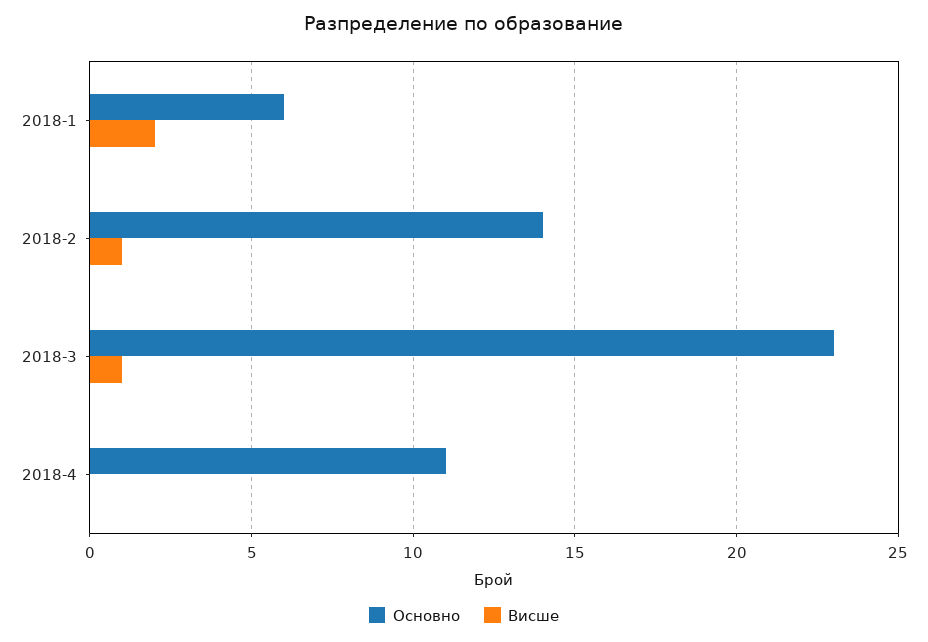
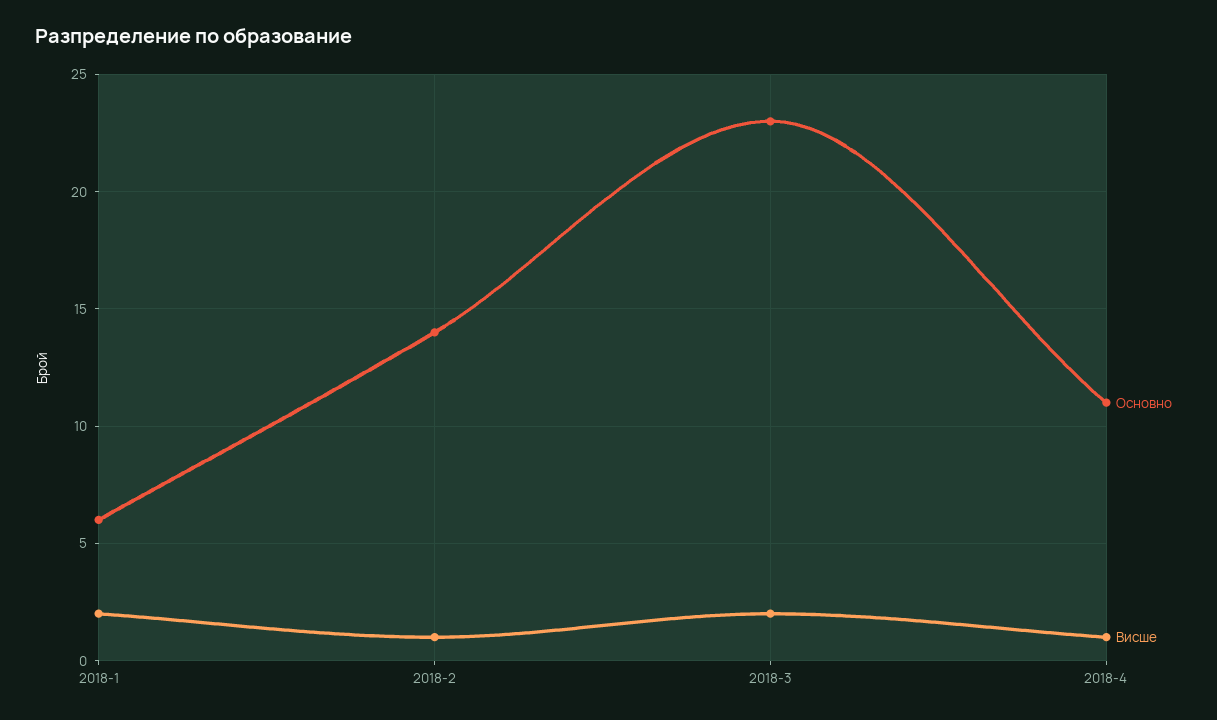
Висше, 2018-3: 1 -> 2
Висше, 2018-4: 0 -> 1

